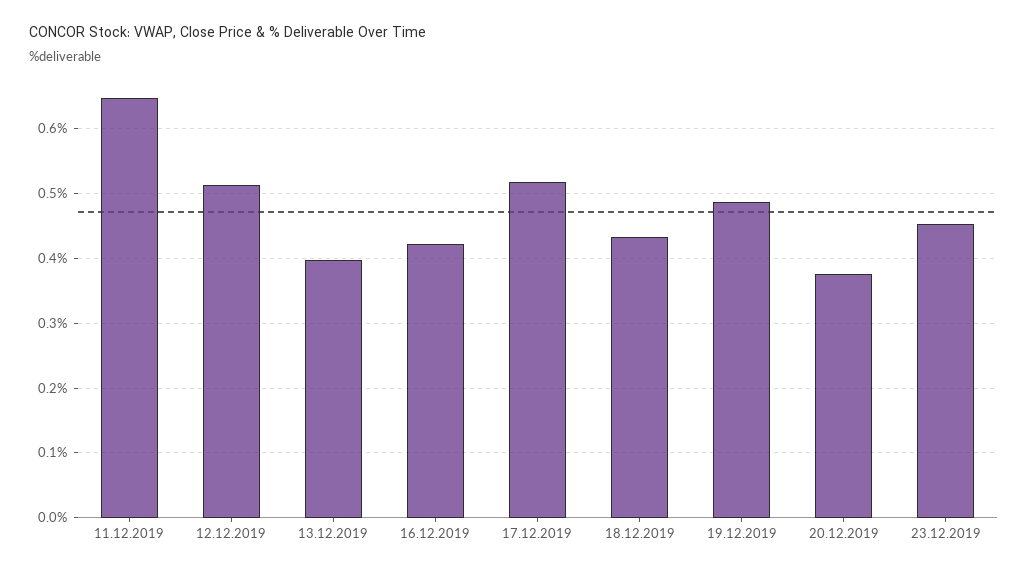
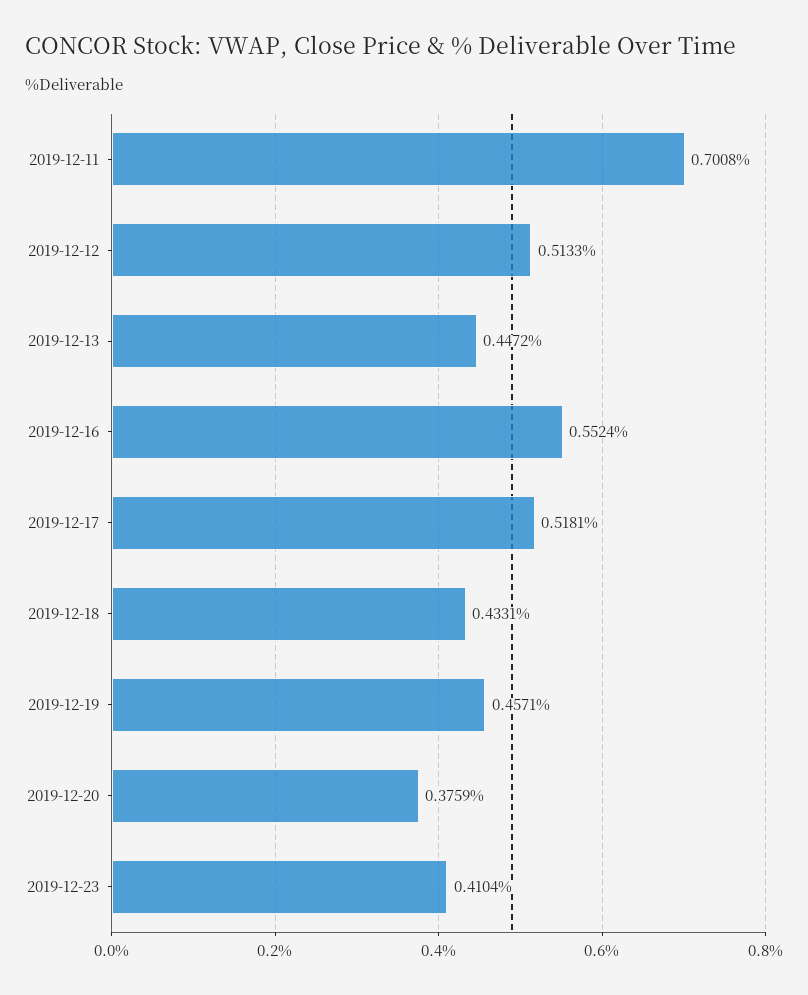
11.12.2019: 0.65 -> 0.7008
13.12.2019: 0.4 -> 0.4472
16.12.2019: 0.42 -> 0.5524
19.12.2019: 0.49 -> 0.4571
23.12.2019: 0.45 -> 0.4104

